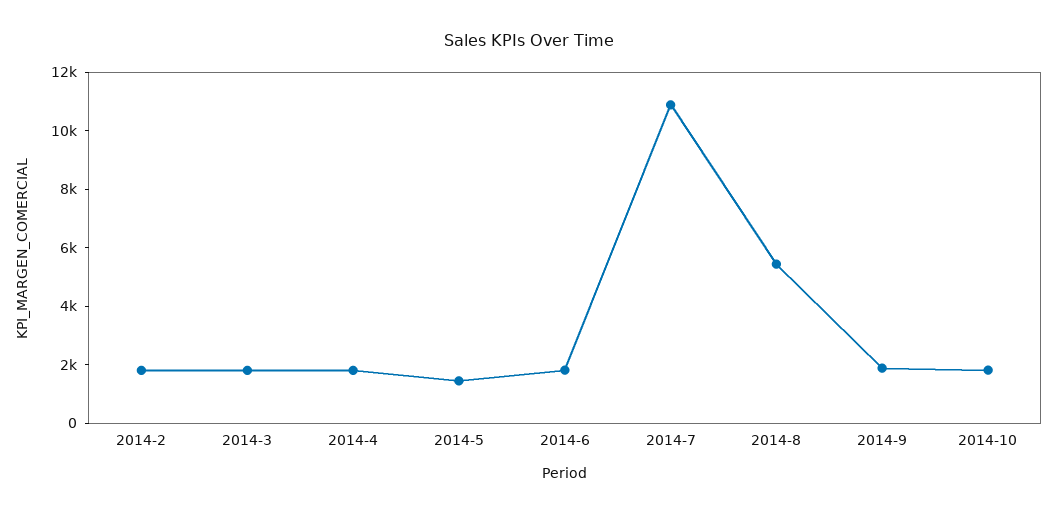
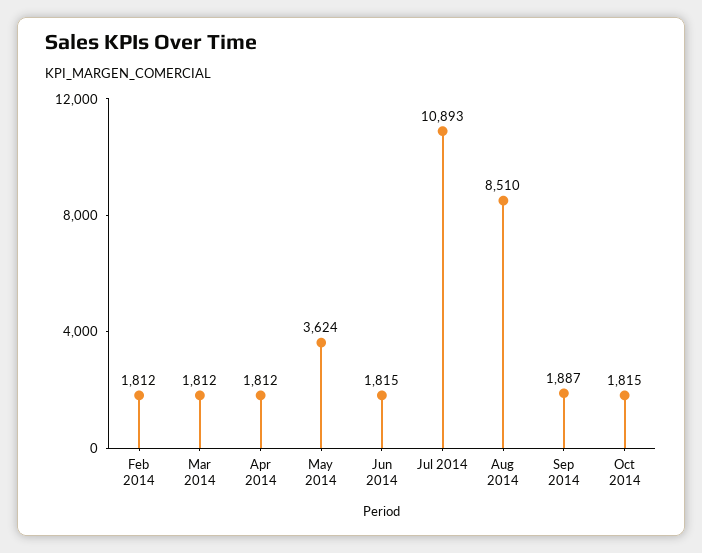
2014-5: 1500 -> 3624
2014-8: 5500 -> 8510

